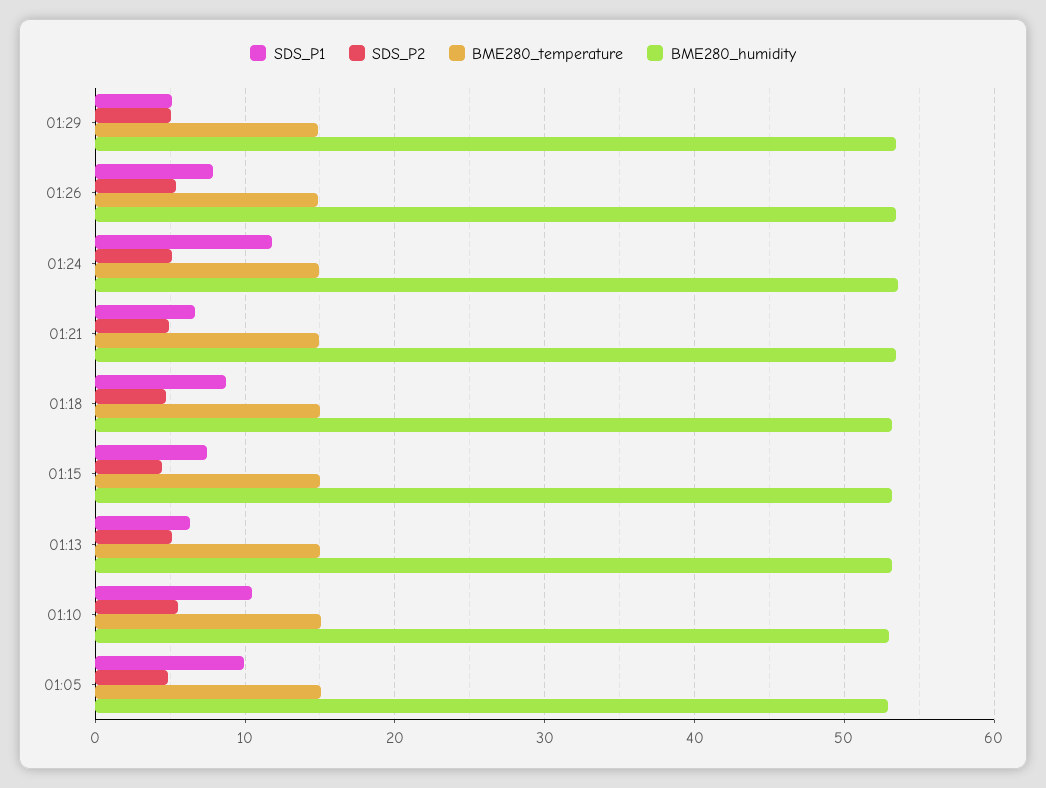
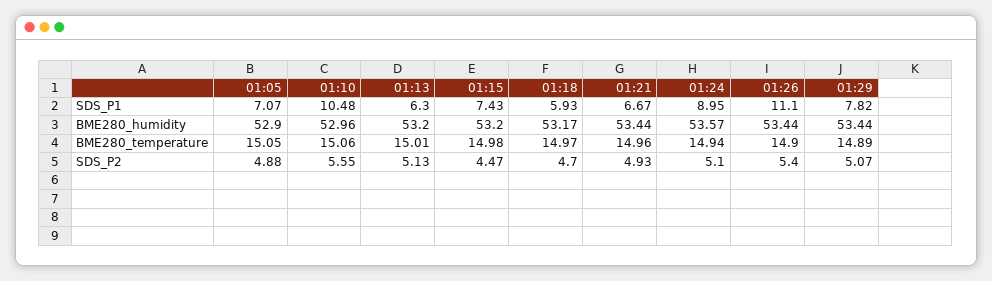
SDS_P1, 01:29: 5 -> 7.82
SDS_P1, 01:26: 8 -> 11.1
SDS_P1, 01:24: 12 -> 8.95
SDS_P1, 01:18: 9 -> 5.93
SDS_P1, 01:05: 10 -> 7.07

